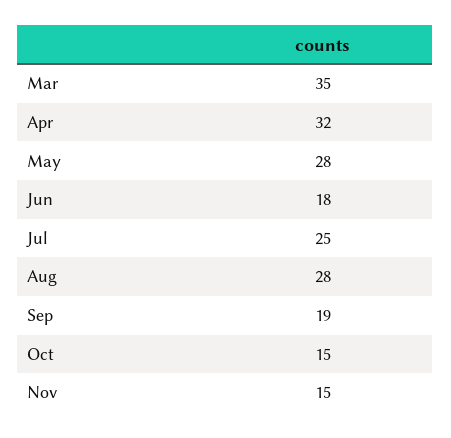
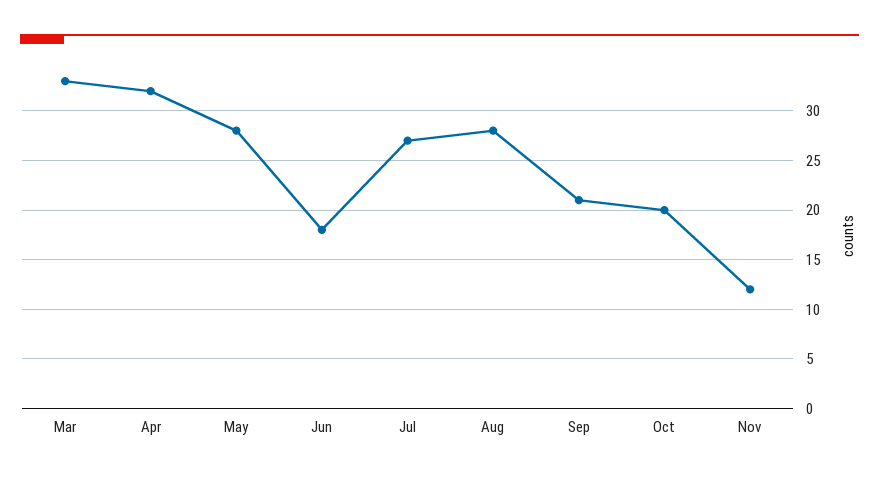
Mar: 35 -> 33
Jul: 25 -> 27
Sep: 19 -> 21
Oct: 15 -> 20
Nov: 15 -> 12

